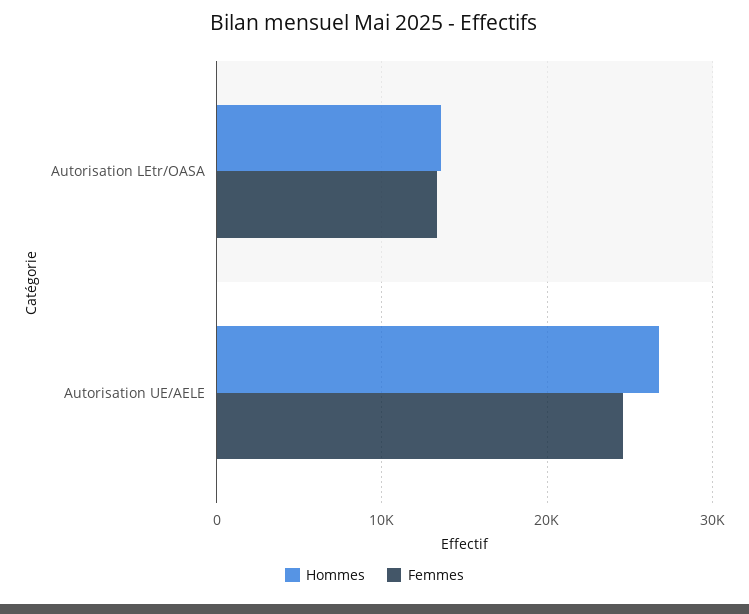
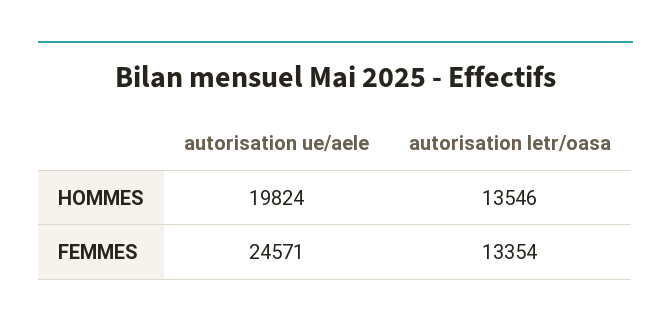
Hommes, Autorisation UE/AELE: 27000 -> 19824

